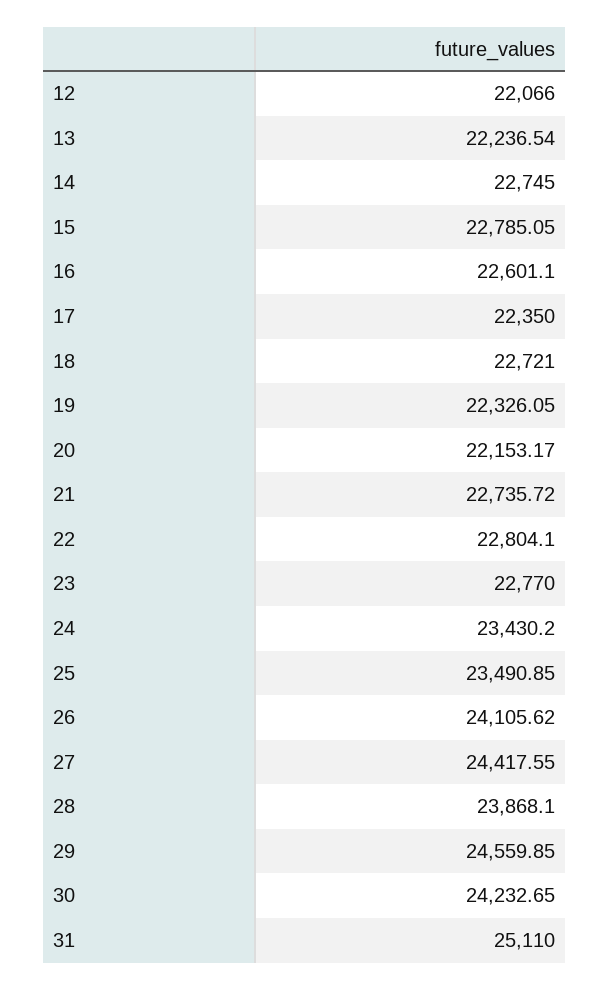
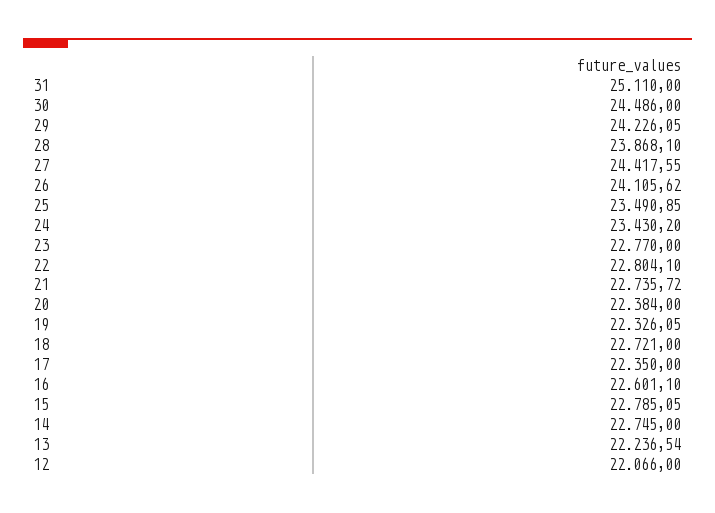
20: 22153.17 -> 22384
29: 24559.85 -> 24226.05
30: 24232.65 -> 24486

